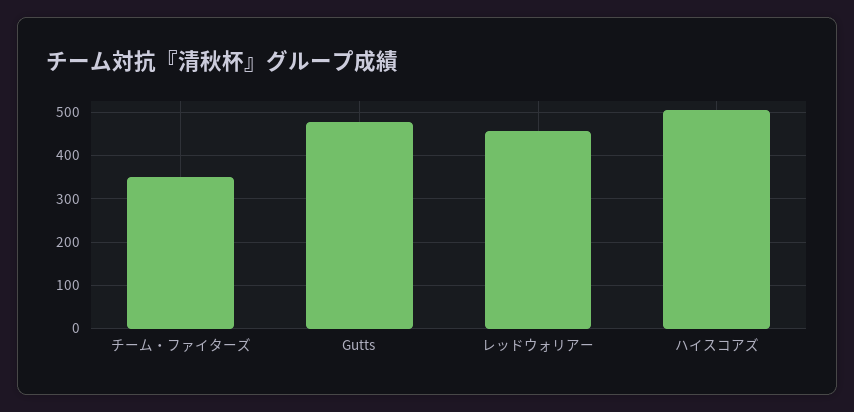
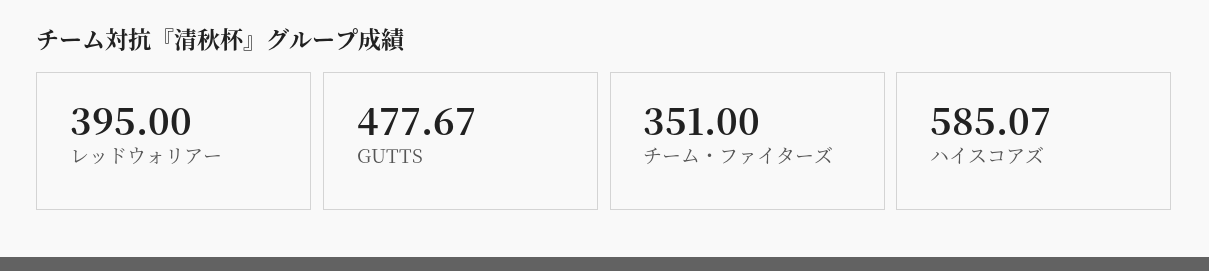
レッドウォリアー: 460 -> 395
ハイスコアズ: 500 -> 585.07

